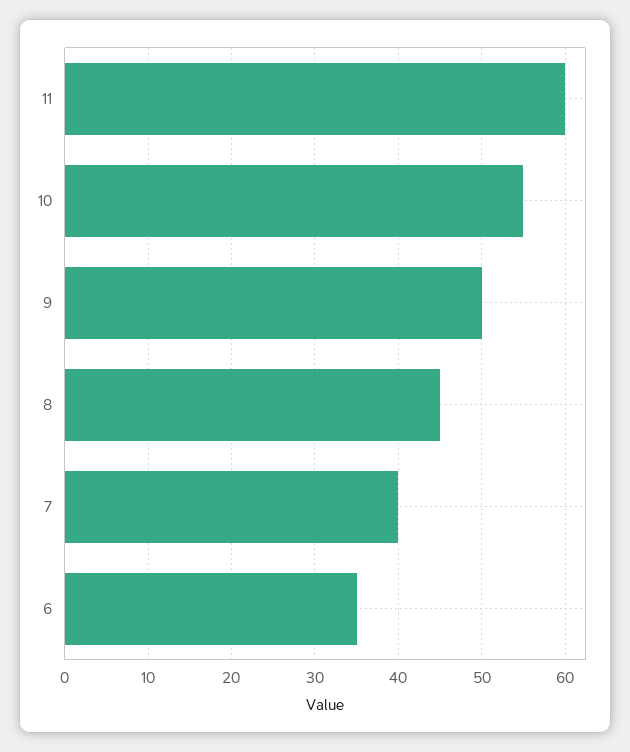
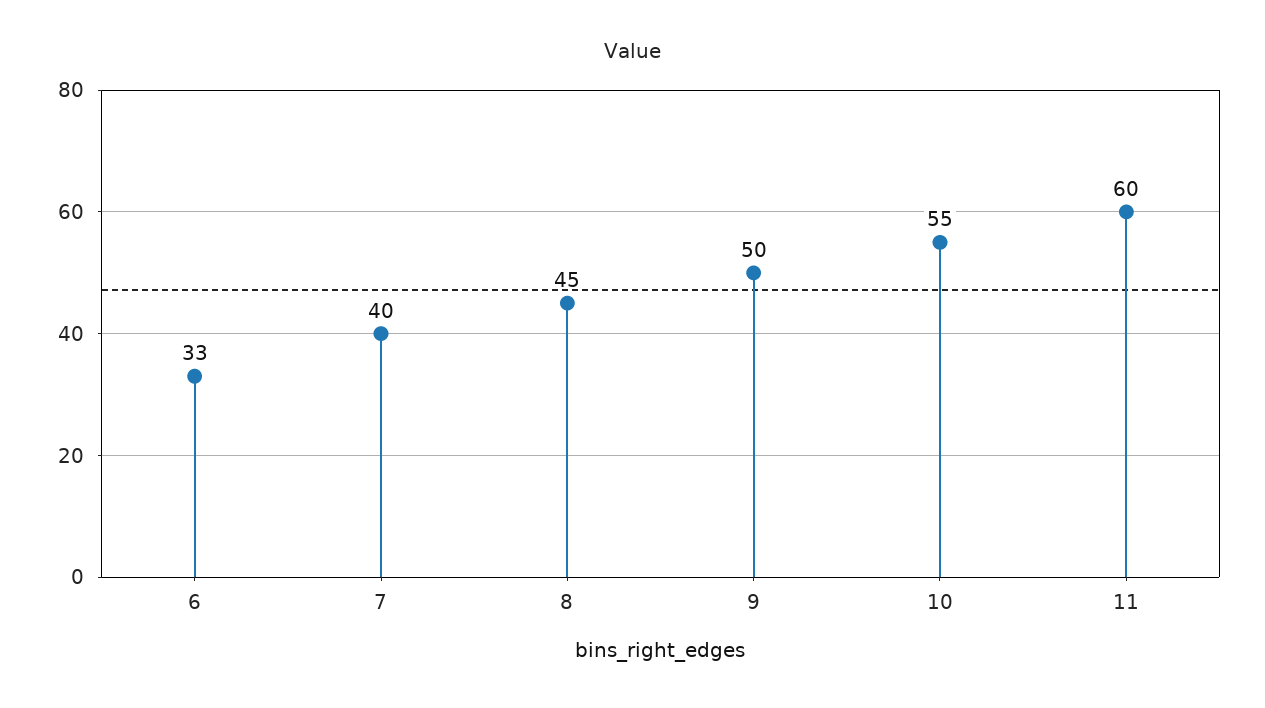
6: 35 -> 33

